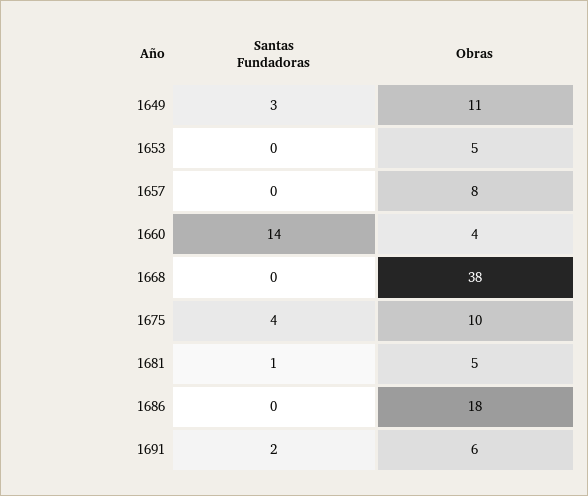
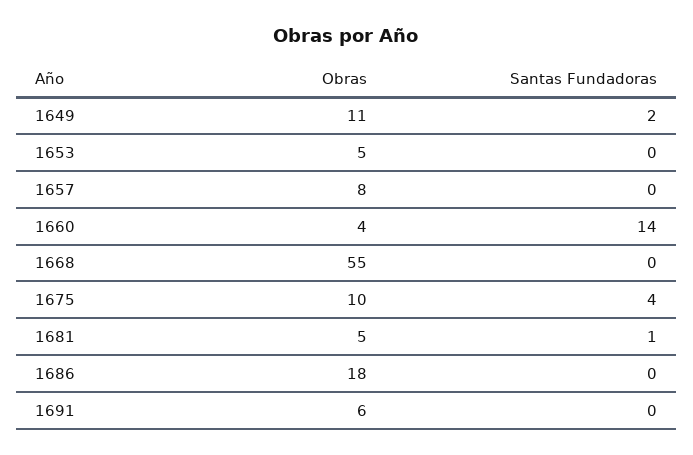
Santas Fundadoras, 1649: 3 -> 2
Obras, 1668: 38 -> 55
Santas Fundadoras, 1691: 2 -> 0

